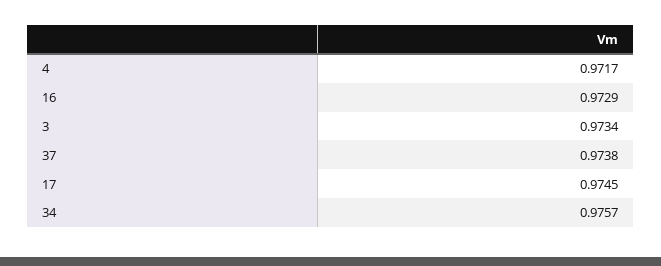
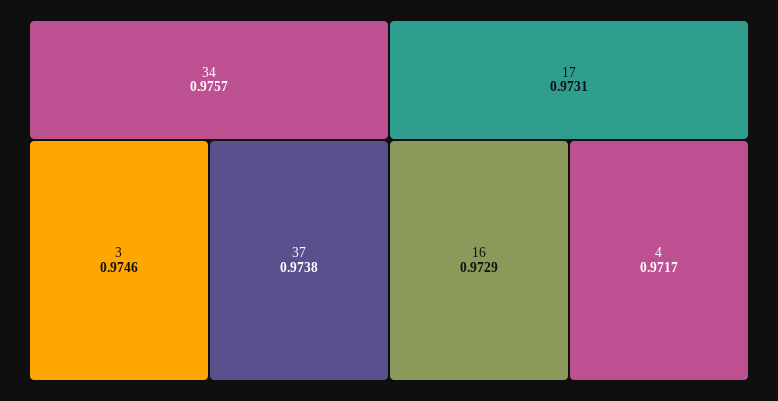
3: 0.9734 -> 0.9746
17: 0.9745 -> 0.9731

